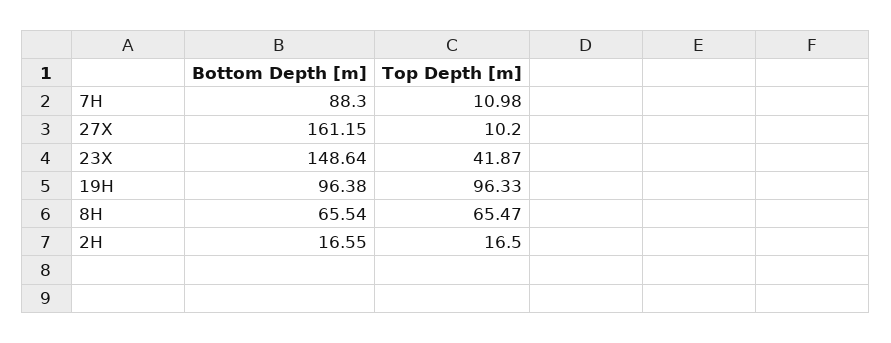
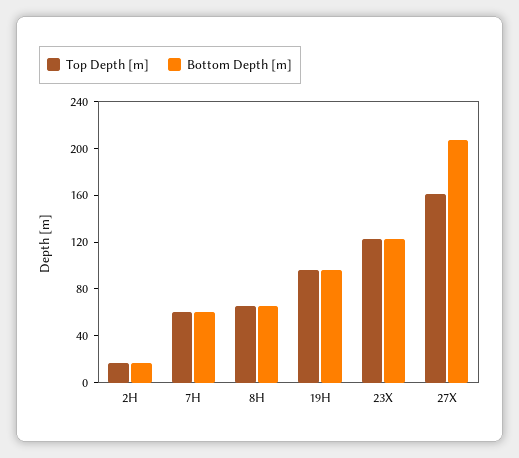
Bottom Depth [m], 7H: 88.3 -> 60
Top Depth [m], 7H: 10.98 -> 60
Bottom Depth [m], 27X: 161.15 -> 210
Top Depth [m], 27X: 10.2 -> 160
Bottom Depth [m], 23X: 148.64 -> 120
Top Depth [m], 23X: 41.87 -> 120

